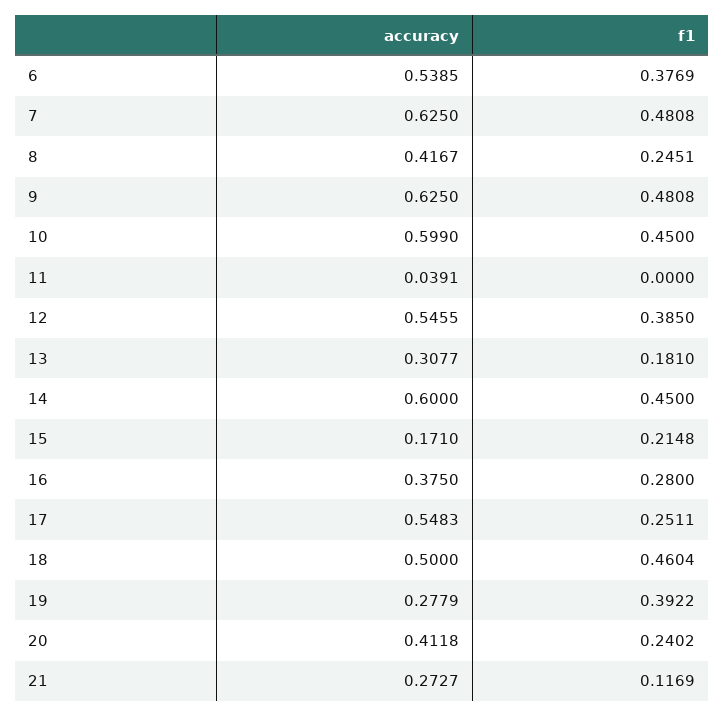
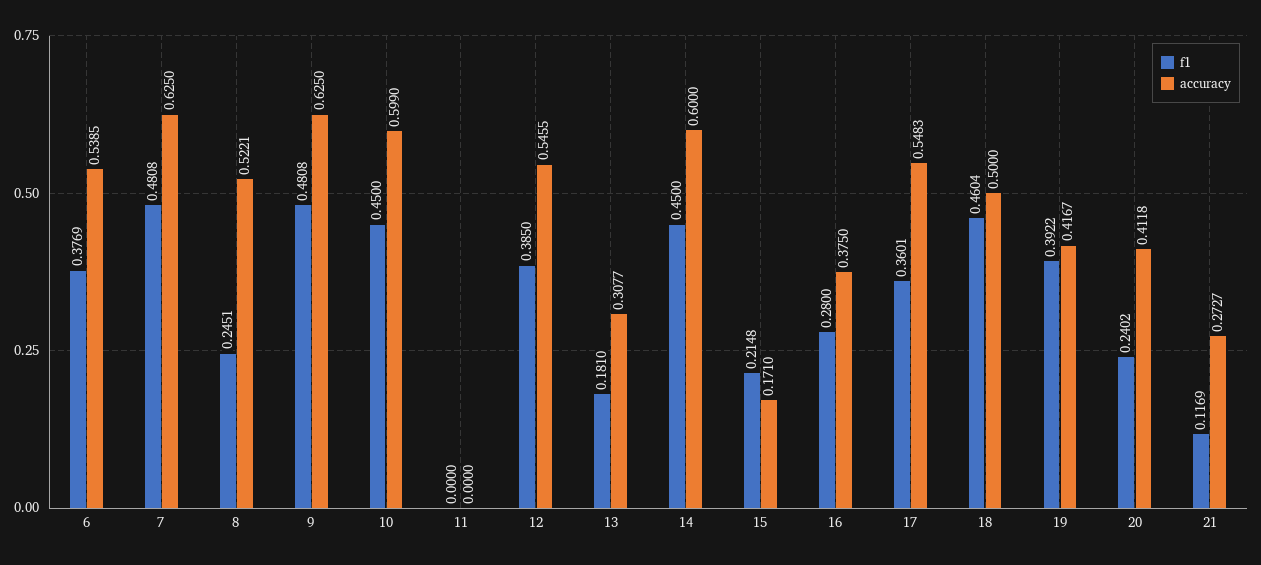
accuracy, 8: 0.4167 -> 0.5221
accuracy, 11: 0.0391 -> 0
f1, 17: 0.2511 -> 0.3601
accuracy, 19: 0.2779 -> 0.4167

